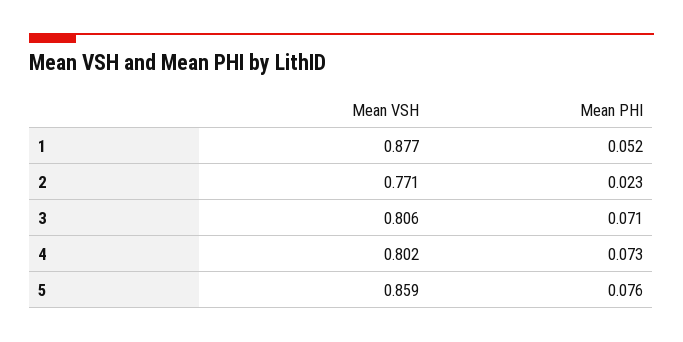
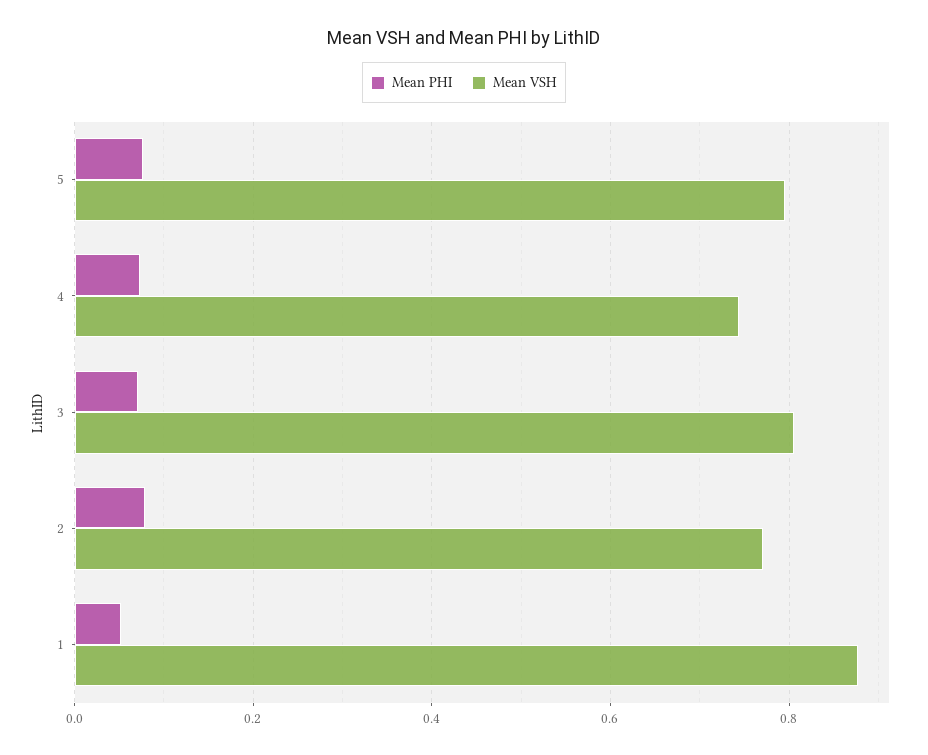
Mean PHI, 2: 0.023 -> 0.08
Mean VSH, 4: 0.802 -> 0.74
Mean VSH, 5: 0.859 -> 0.8

